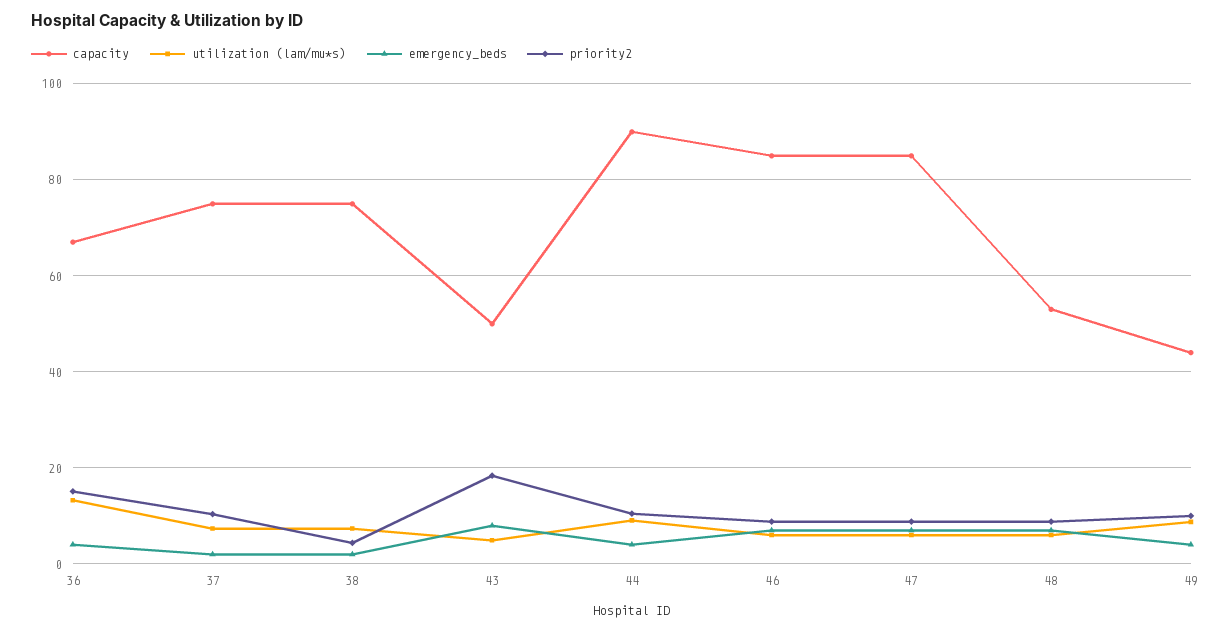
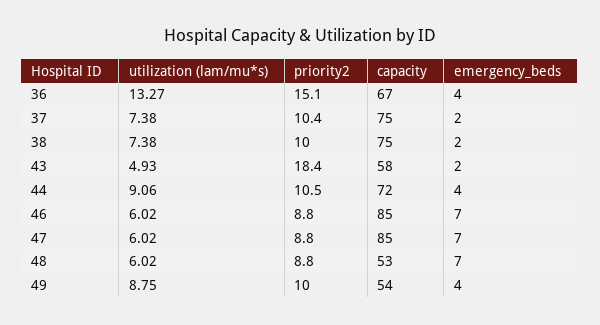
priority2, 38: 4 -> 10
capacity, 43: 50 -> 58
emergency_beds, 43: 8 -> 2
capacity, 44: 90 -> 72
capacity, 49: 44 -> 54

